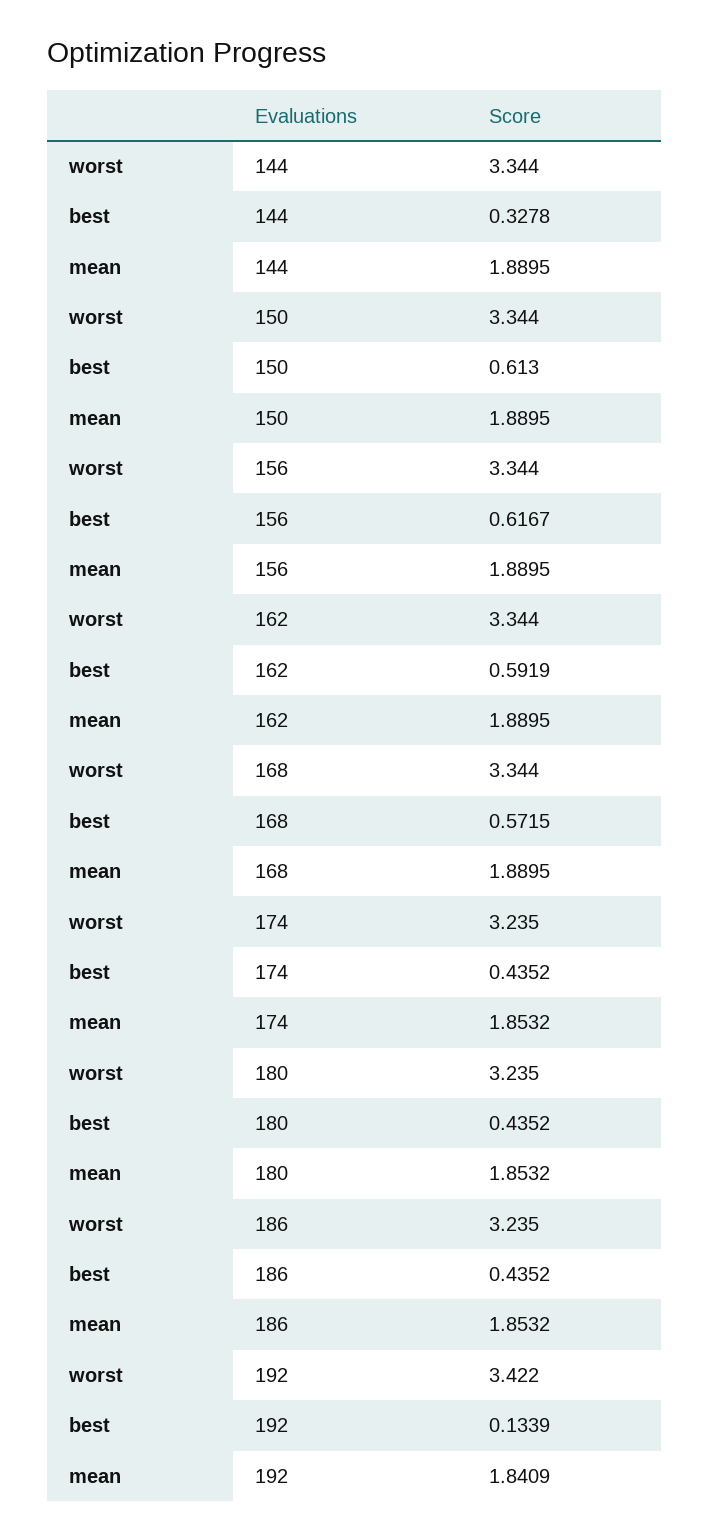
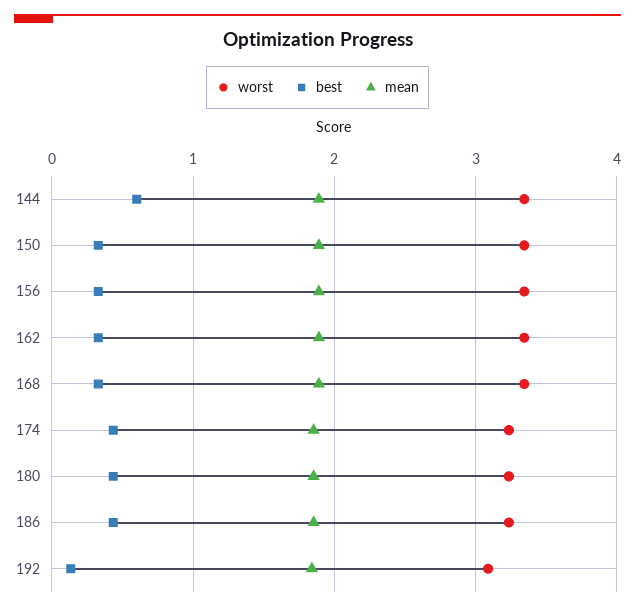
best, 144: 0.3278 -> 0.6
best, 150: 0.613 -> 0.3
best, 156: 0.6167 -> 0.3
best, 162: 0.5919 -> 0.3
best, 168: 0.5715 -> 0.3
worst, 192: 3.422 -> 3.1

